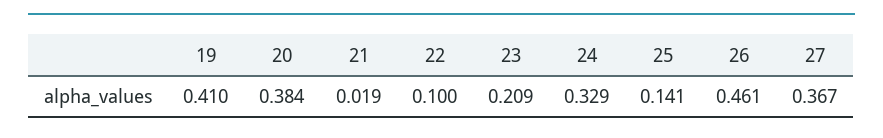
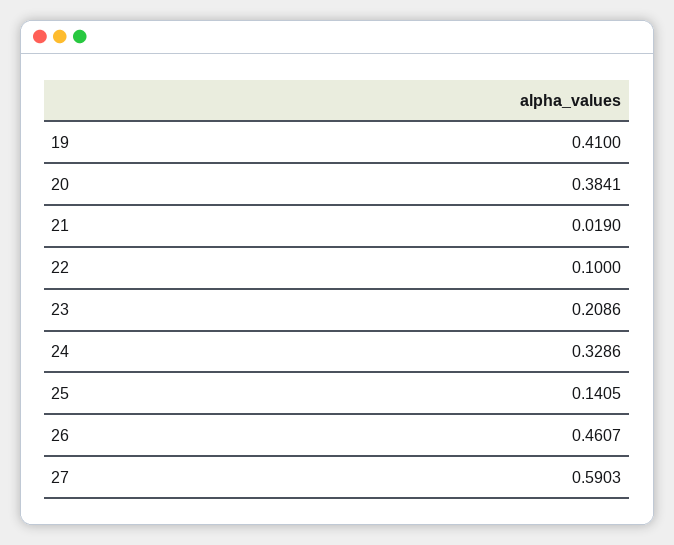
27: 0.367 -> 0.5903

